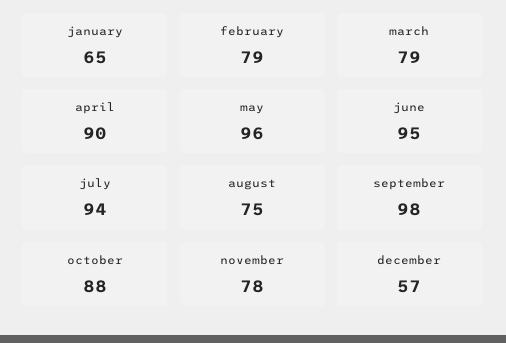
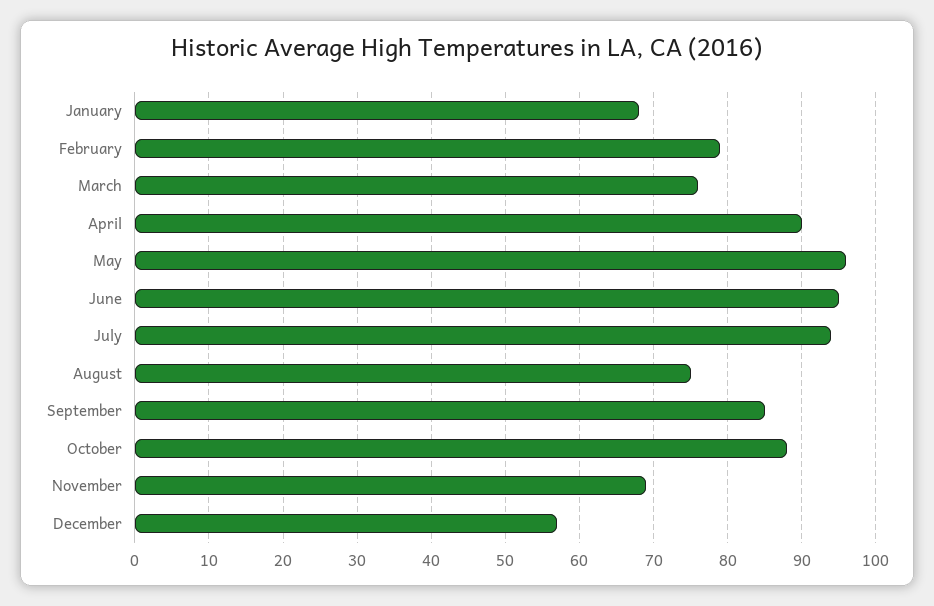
january: 65 -> 68
march: 79 -> 76
september: 98 -> 85
november: 78 -> 69

